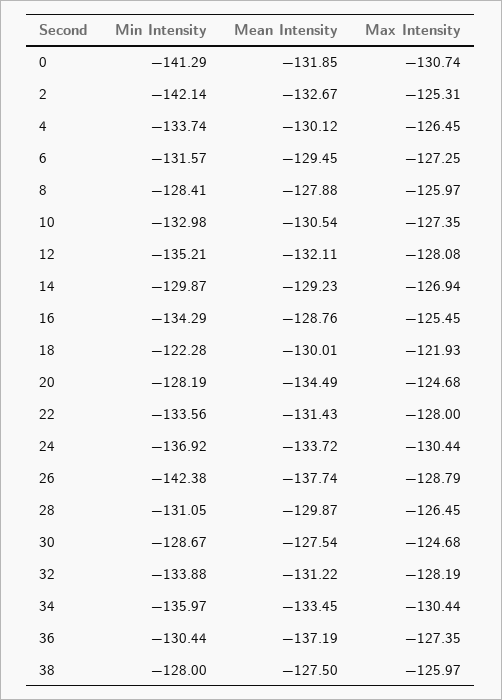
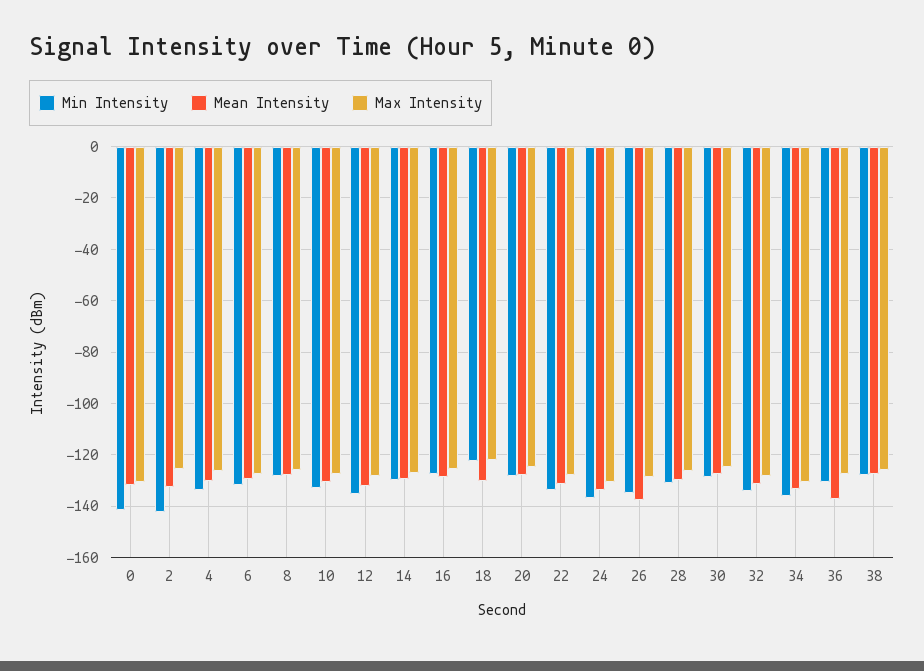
Min Intensity, 16: -134.29 -> -127.5
Mean Intensity, 20: -134.49 -> -127.5
Min Intensity, 26: -142.38 -> -135

